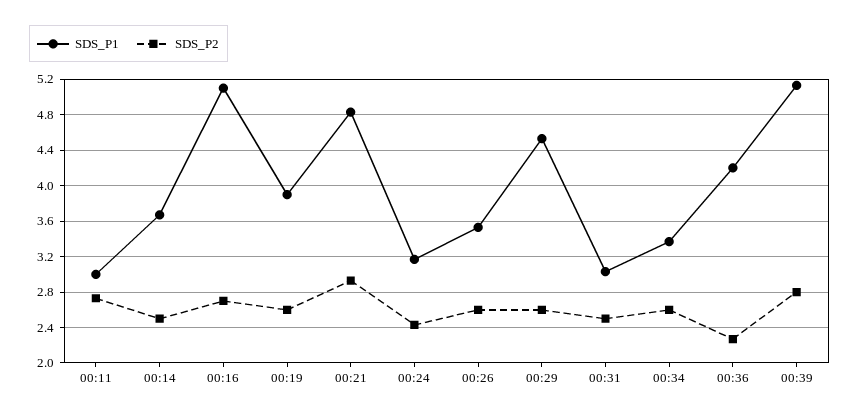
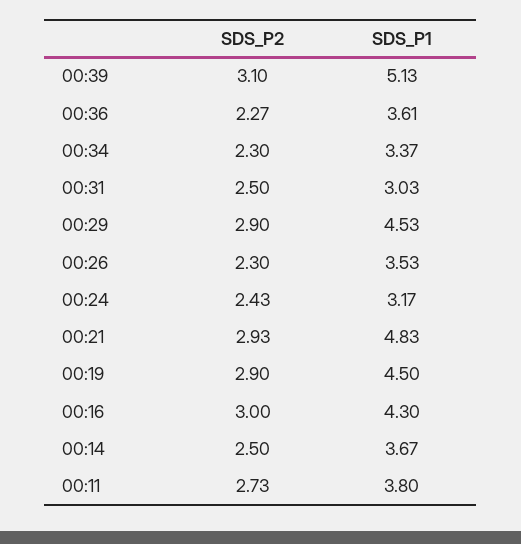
SDS_P1, 00:11: 3 -> 3.8
SDS_P1, 00:16: 5.1 -> 4.3
SDS_P2, 00:16: 2.7 -> 3
SDS_P1, 00:19: 3.9 -> 4.5
SDS_P2, 00:19: 2.6 -> 2.9
SDS_P2, 00:26: 2.6 -> 2.3
SDS_P2, 00:29: 2.6 -> 2.9
SDS_P2, 00:34: 2.6 -> 2.3
SDS_P1, 00:36: 4.2 -> 3.61
SDS_P2, 00:39: 2.8 -> 3.1

